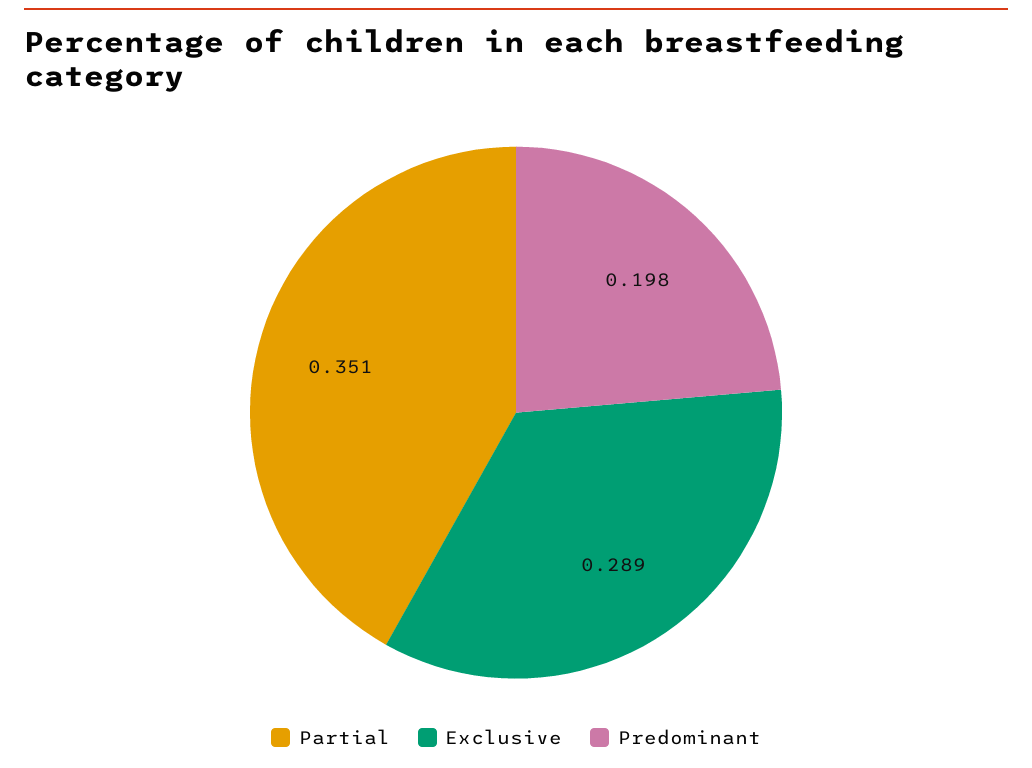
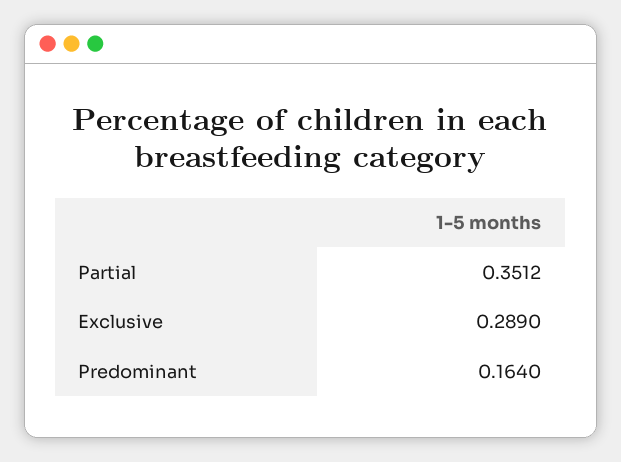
Predominant: 0.198 -> 0.164

